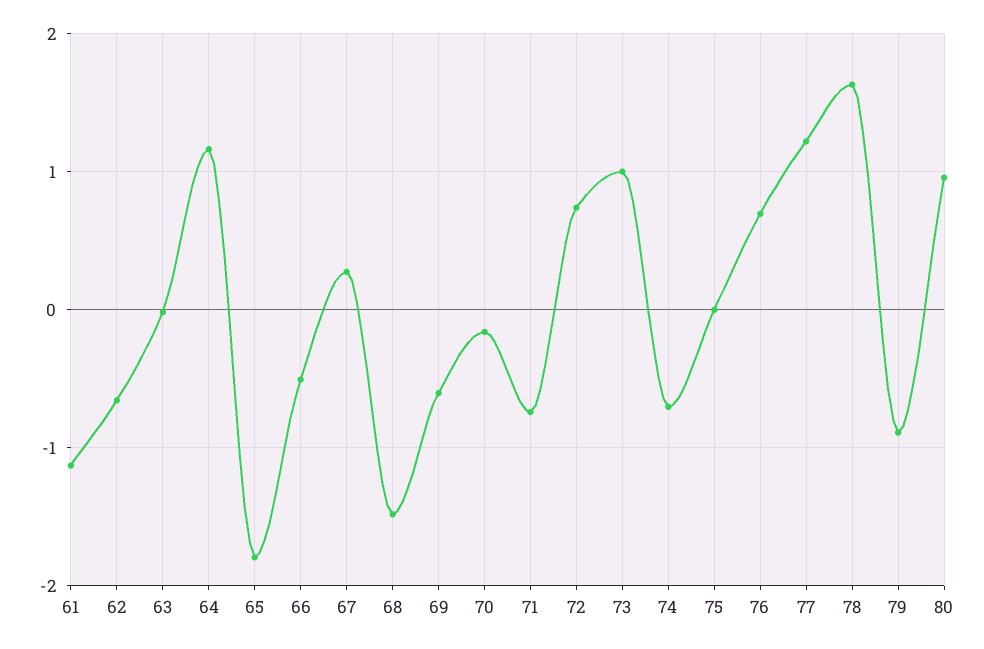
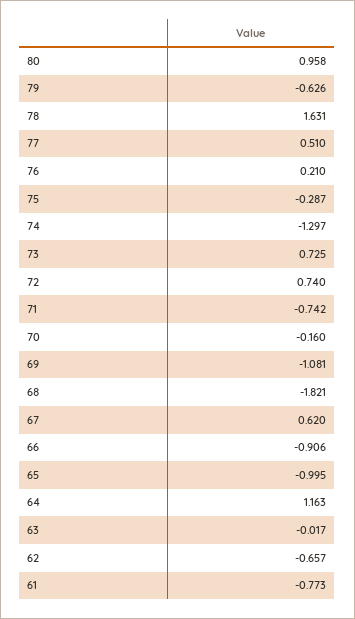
61: -1.1 -> -0.773
65: -1.8 -> -0.995
66: -0.5 -> -0.906
67: 0.3 -> 0.62
68: -1.5 -> -1.821
69: -0.6 -> -1.081
73: 1 -> 0.725
74: -0.7 -> -1.297
75: 0 -> -0.287
76: 0.7 -> 0.21
77: 1.2 -> 0.51
79: -0.9 -> -0.626

